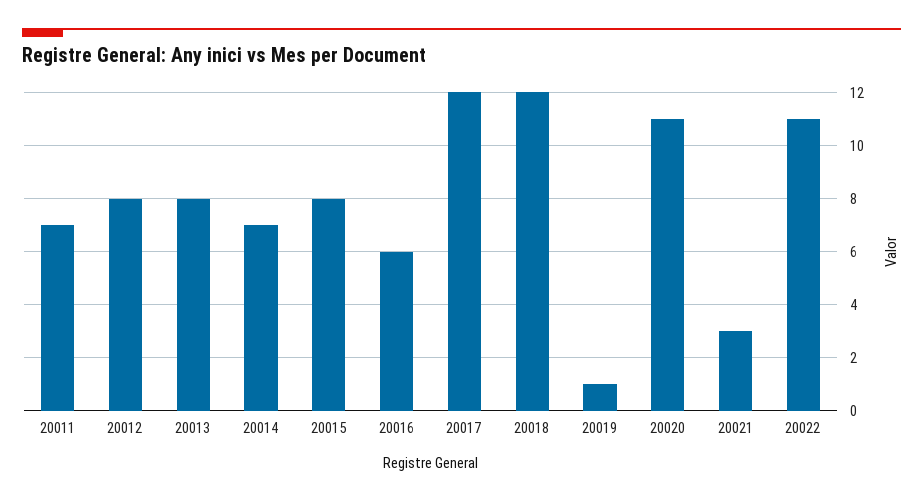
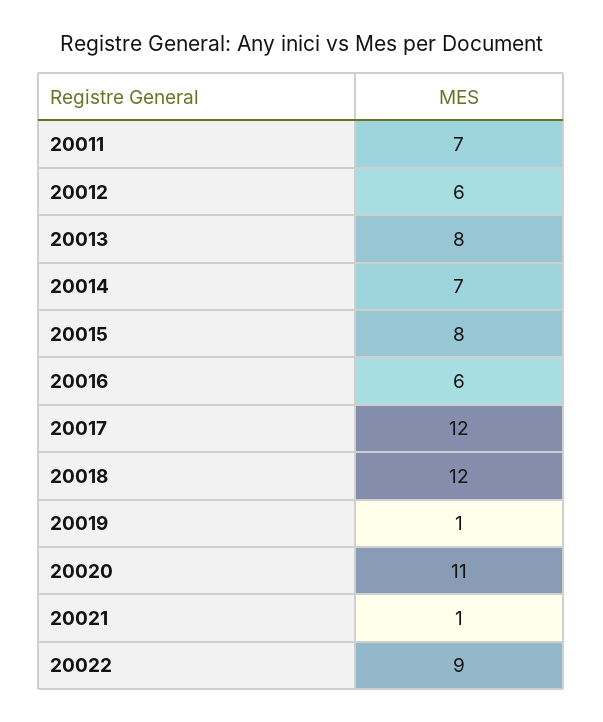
20012: 8 -> 6
20021: 3 -> 1
20022: 11 -> 9

